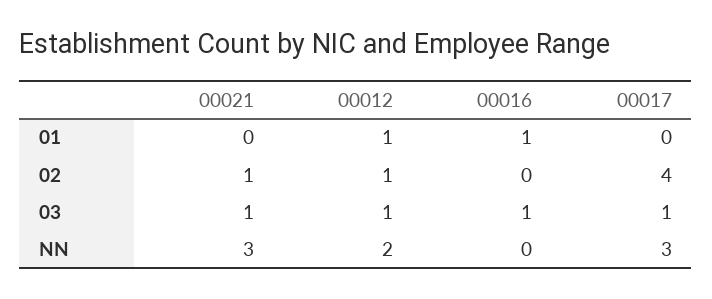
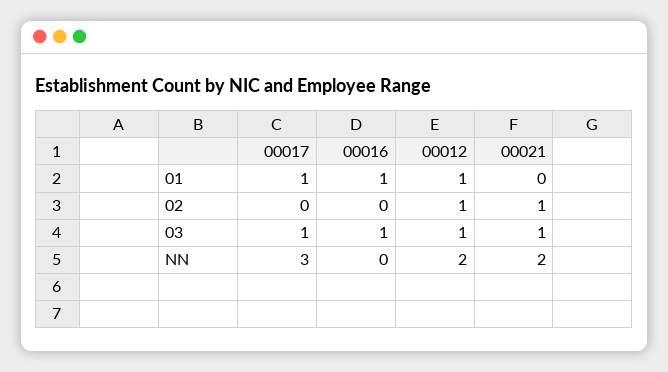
00017, 01: 0 -> 1
00017, 02: 4 -> 0
00021, NN: 3 -> 2

